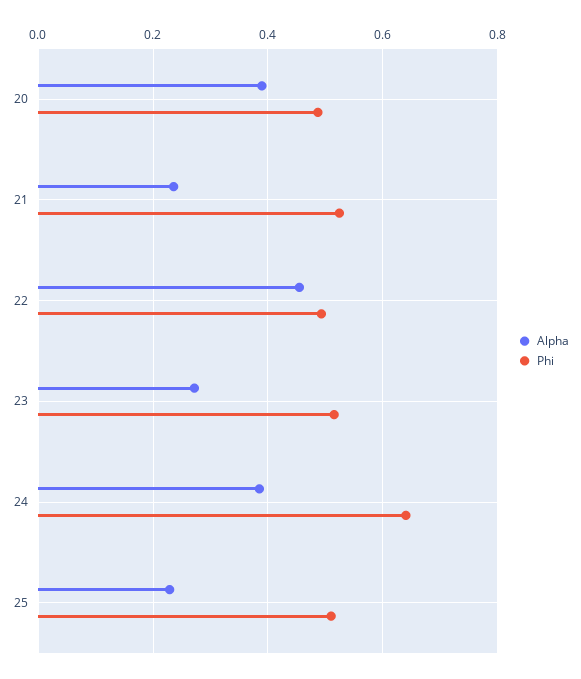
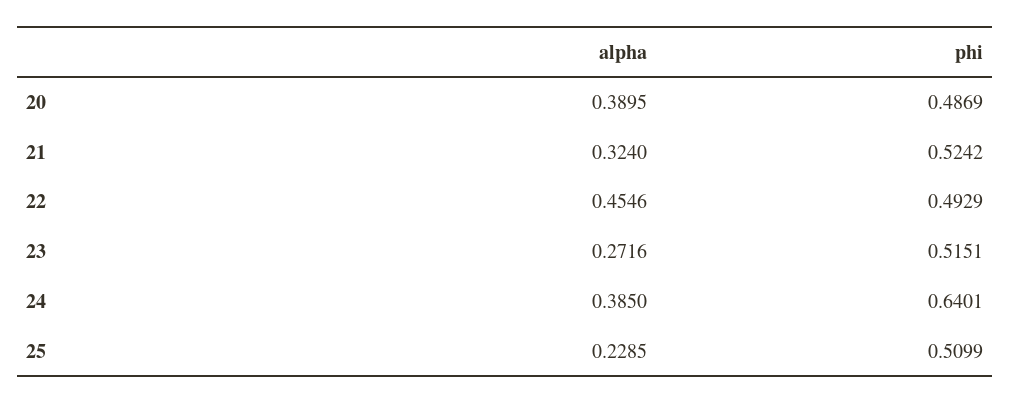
Alpha, 21: 0.24 -> 0.324

